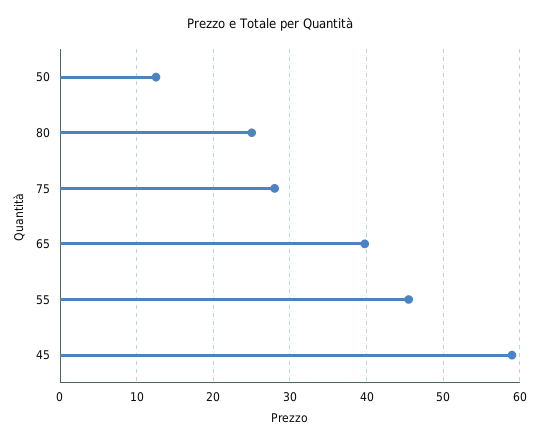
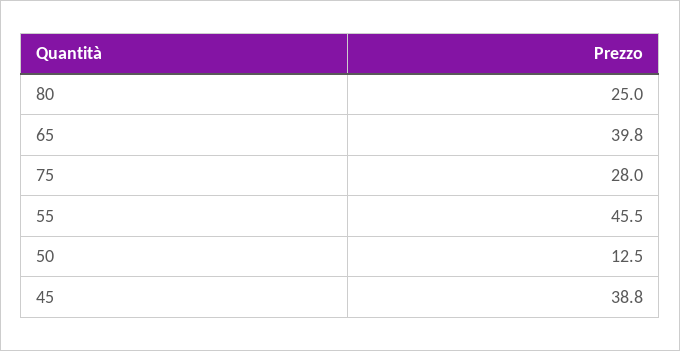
45: 59 -> 38.8

